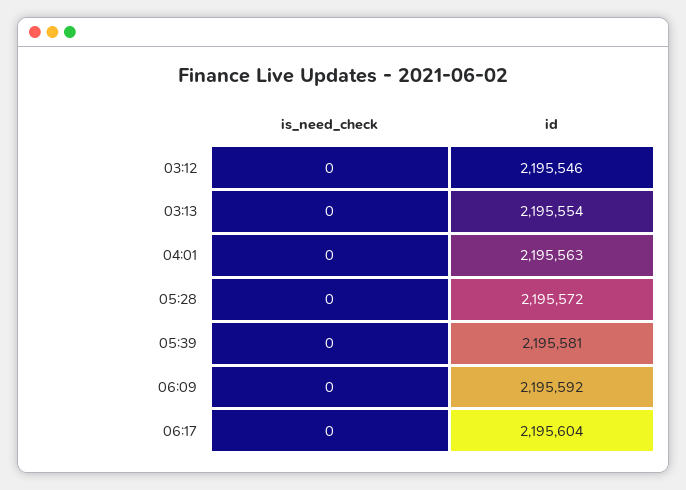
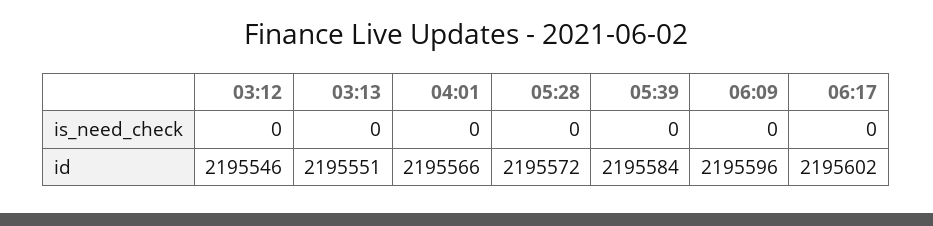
id, 03:13: 2195554 -> 2195551
id, 04:01: 2195563 -> 2195566
id, 05:39: 2195581 -> 2195584
id, 06:09: 2195592 -> 2195596
id, 06:17: 2195604 -> 2195602

